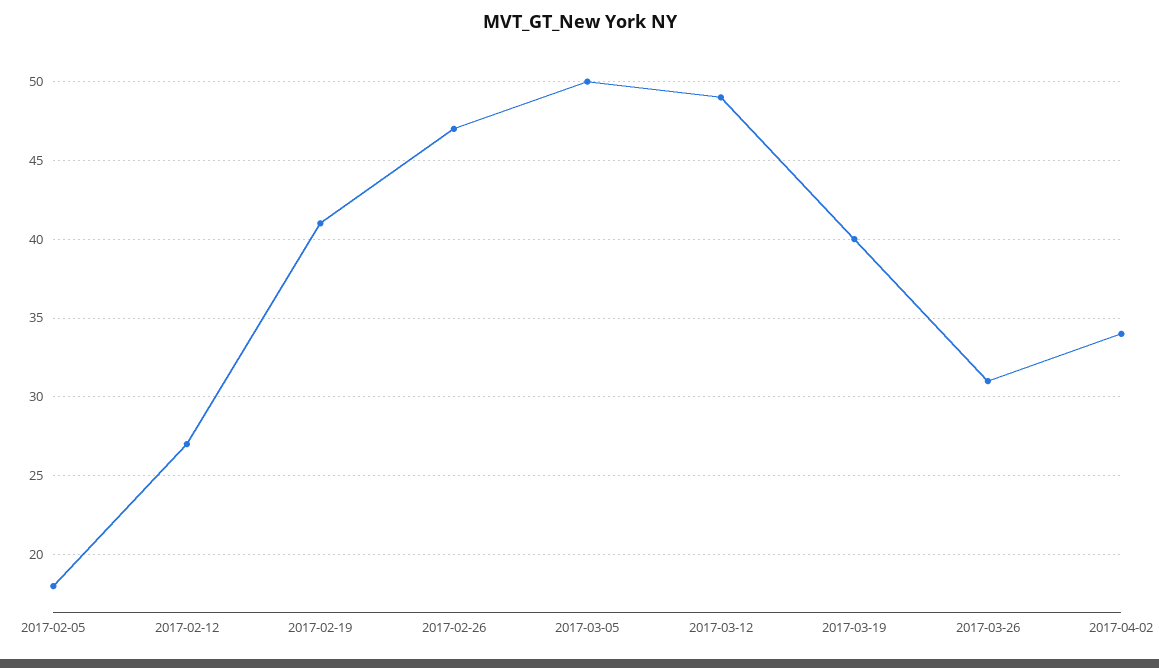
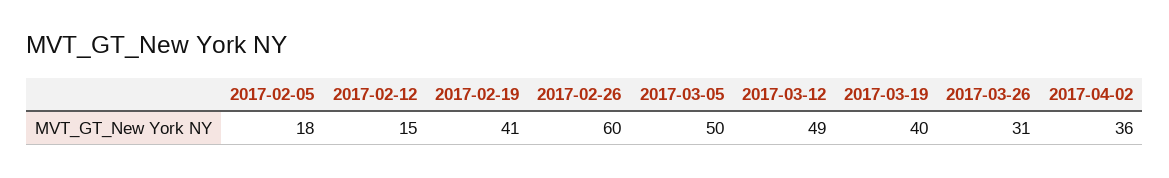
2017-02-12: 27 -> 15
2017-02-26: 47 -> 60
2017-04-02: 34 -> 36

